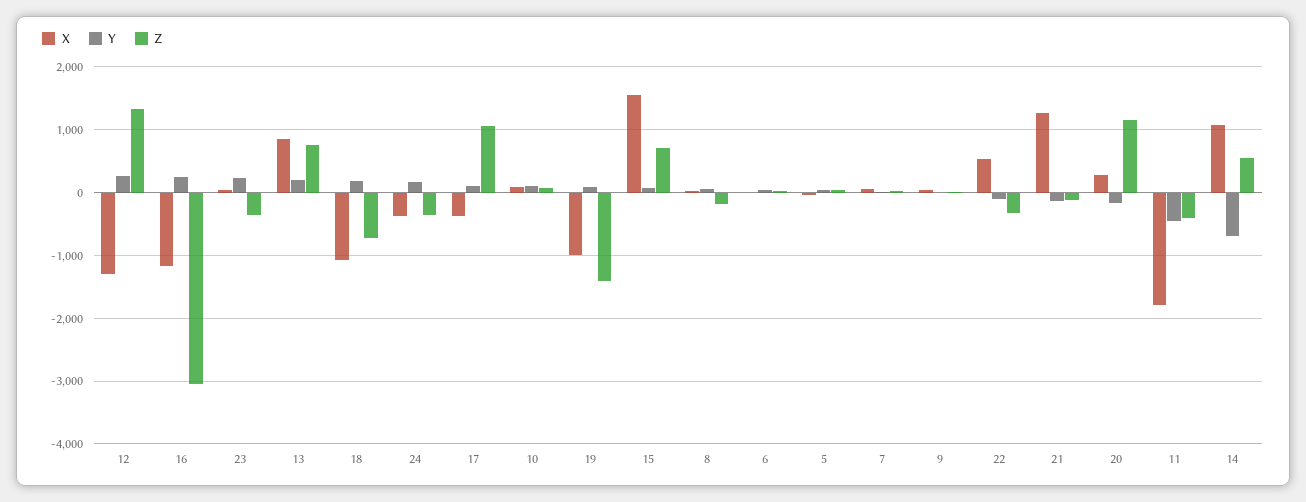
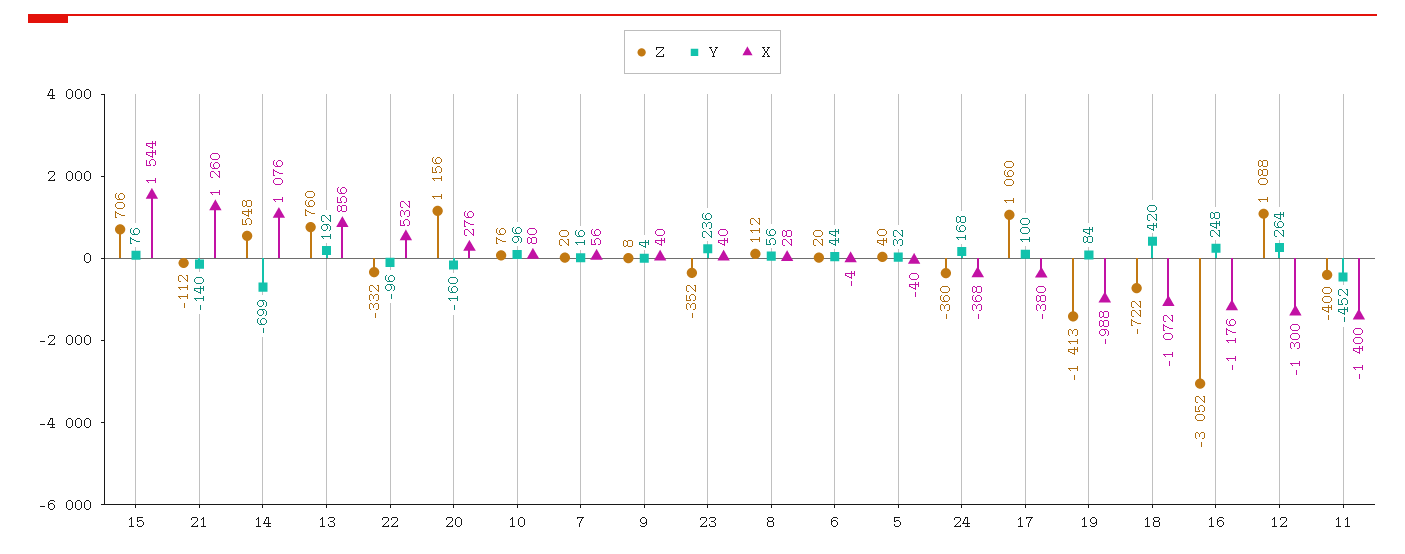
Z, 12: 1300 -> 1088
Y, 18: 200 -> 420
Z, 8: -200 -> 112
X, 11: -1800 -> -1400

